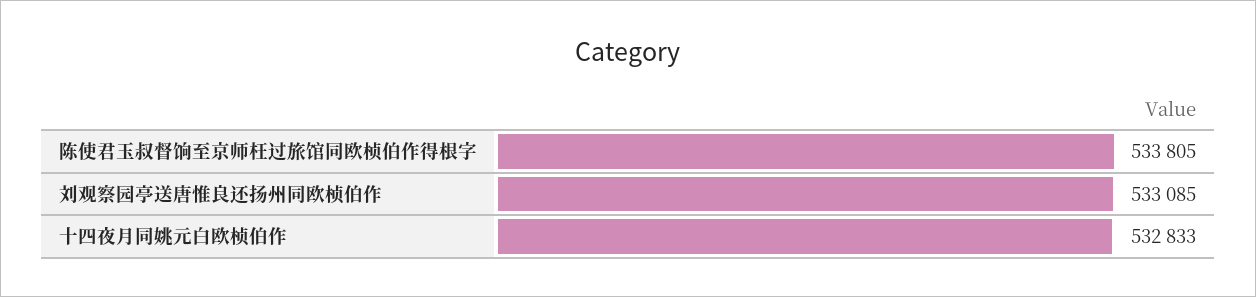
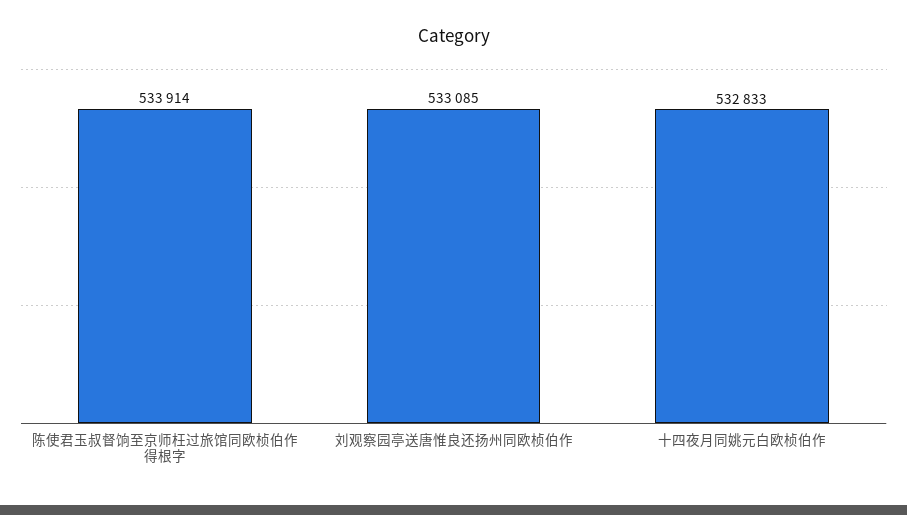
陈使君玉叔督饷至京师枉过旅馆同欧桢伯作得根字: 533805 -> 533914

